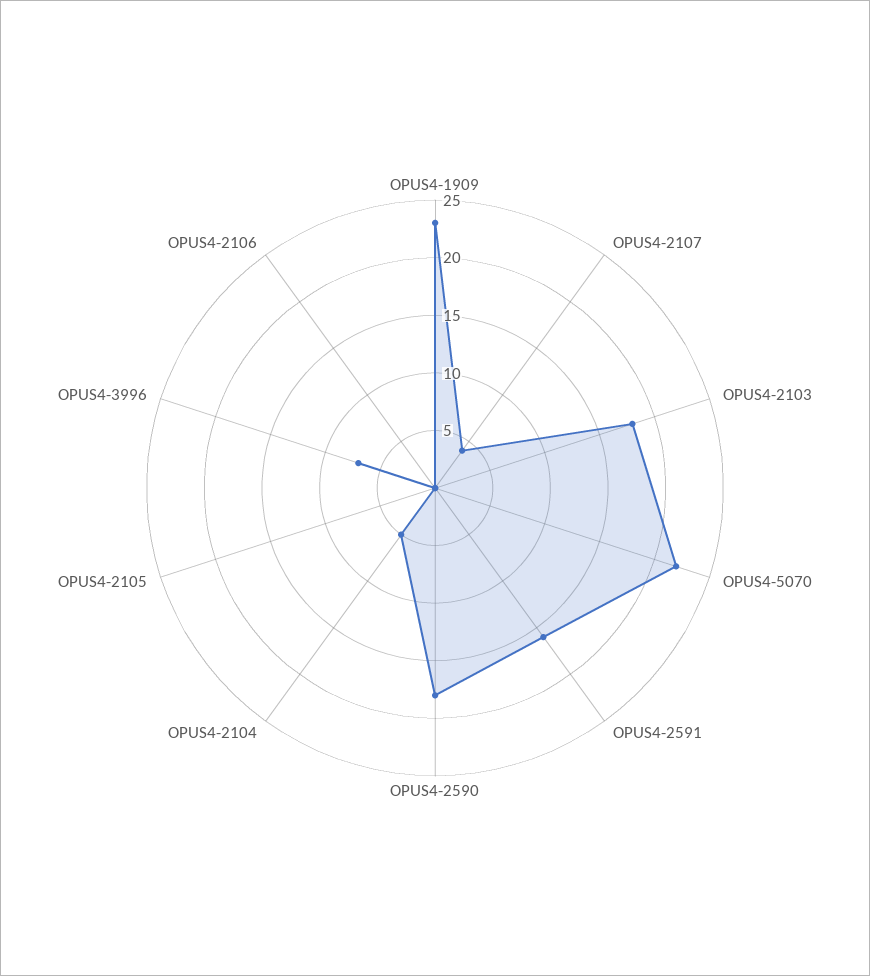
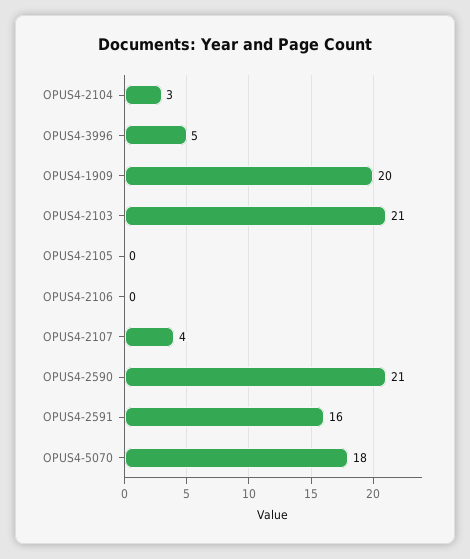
OPUS4-1909: 23 -> 20
OPUS4-2103: 18 -> 21
OPUS4-5070: 22 -> 18
OPUS4-2590: 18 -> 21
OPUS4-2104: 5 -> 3
OPUS4-3996: 7 -> 5

